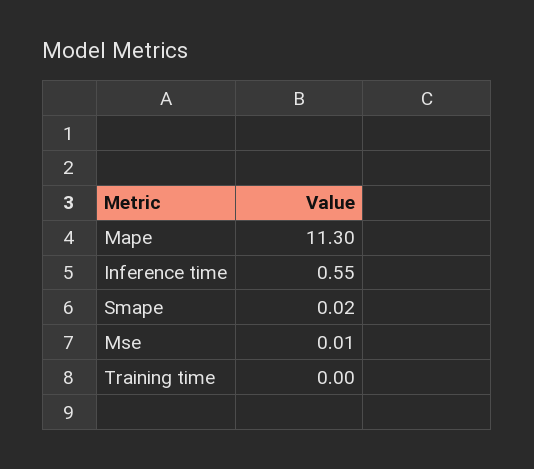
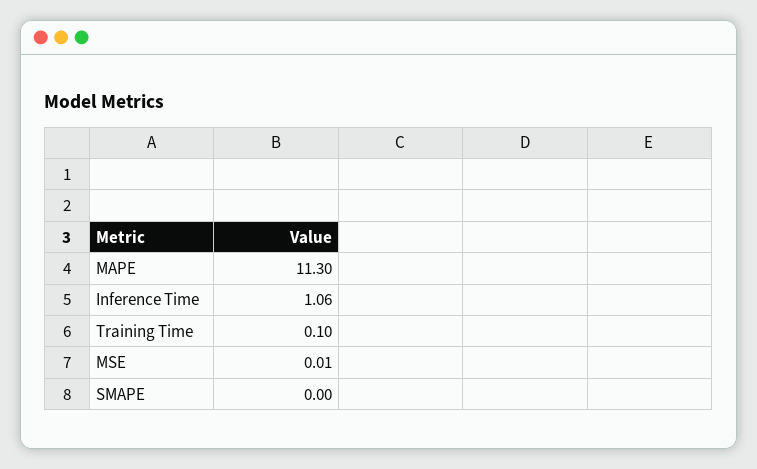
Inference time: 0.55 -> 1.06
Smape: 0.02 -> 0
Training time: 0 -> 0.1

